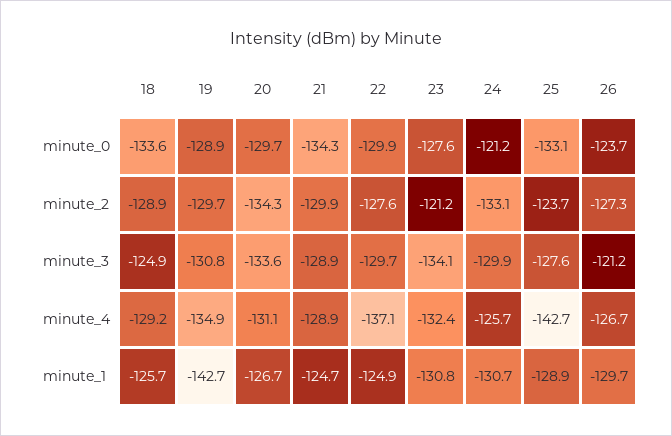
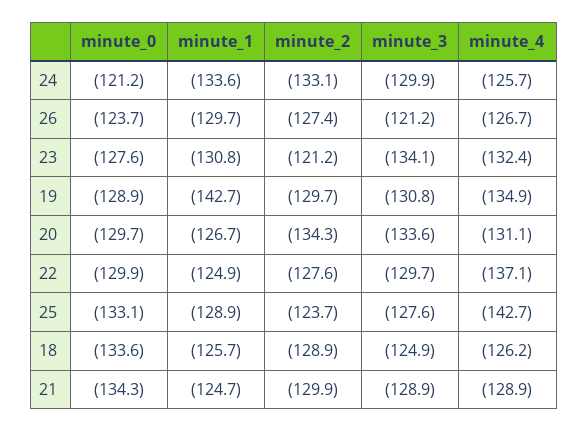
26, minute_2: -127.3 -> -127.4
18, minute_4: -129.2 -> -126.2
24, minute_1: -130.7 -> -133.6

